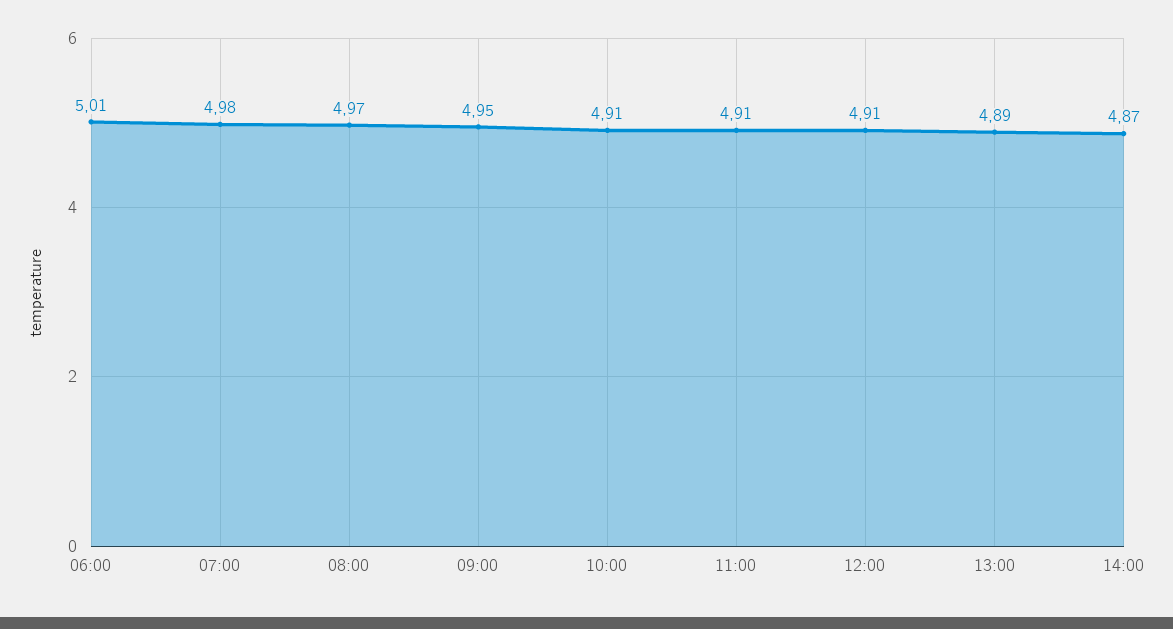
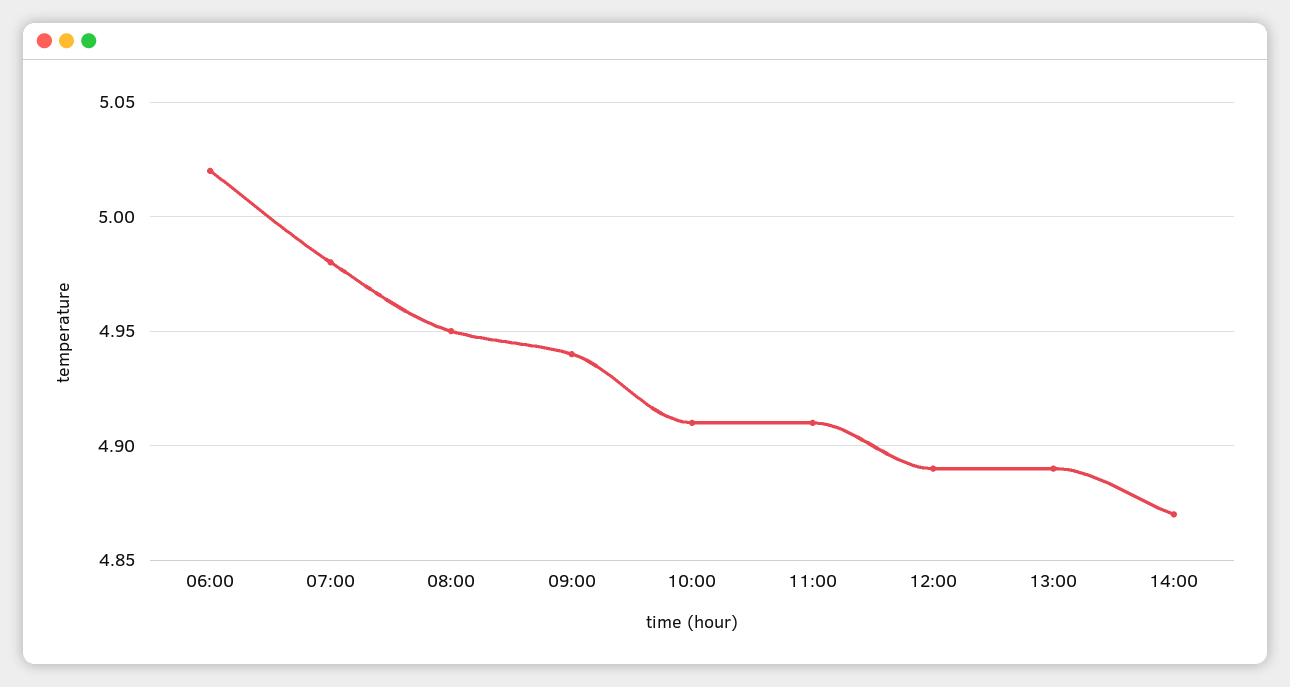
06:00: 5.01 -> 5.02
08:00: 4.97 -> 4.95
09:00: 4.95 -> 4.94
12:00: 4.91 -> 4.89

